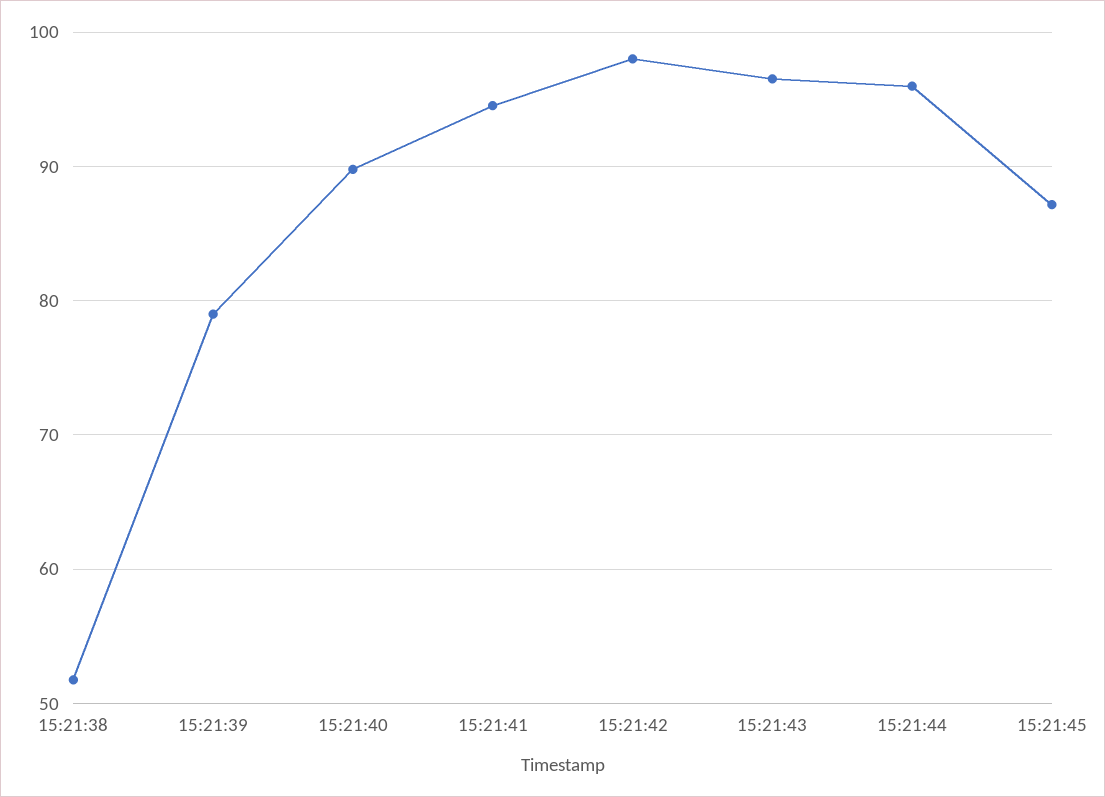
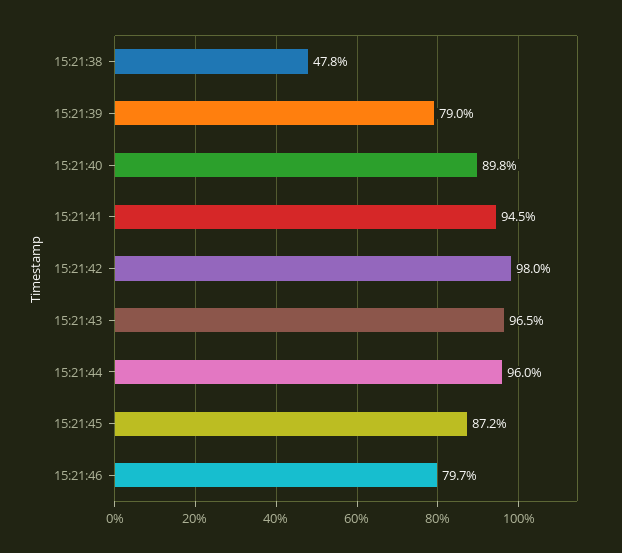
15:21:38: 52 -> 47.8
15:21:46: none -> 79.7

